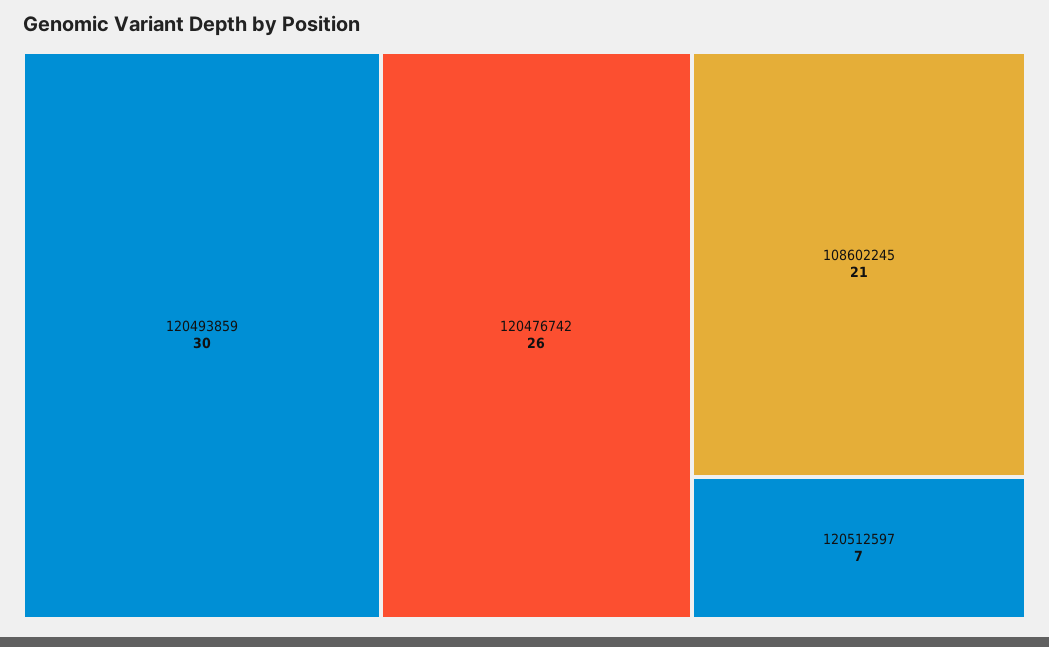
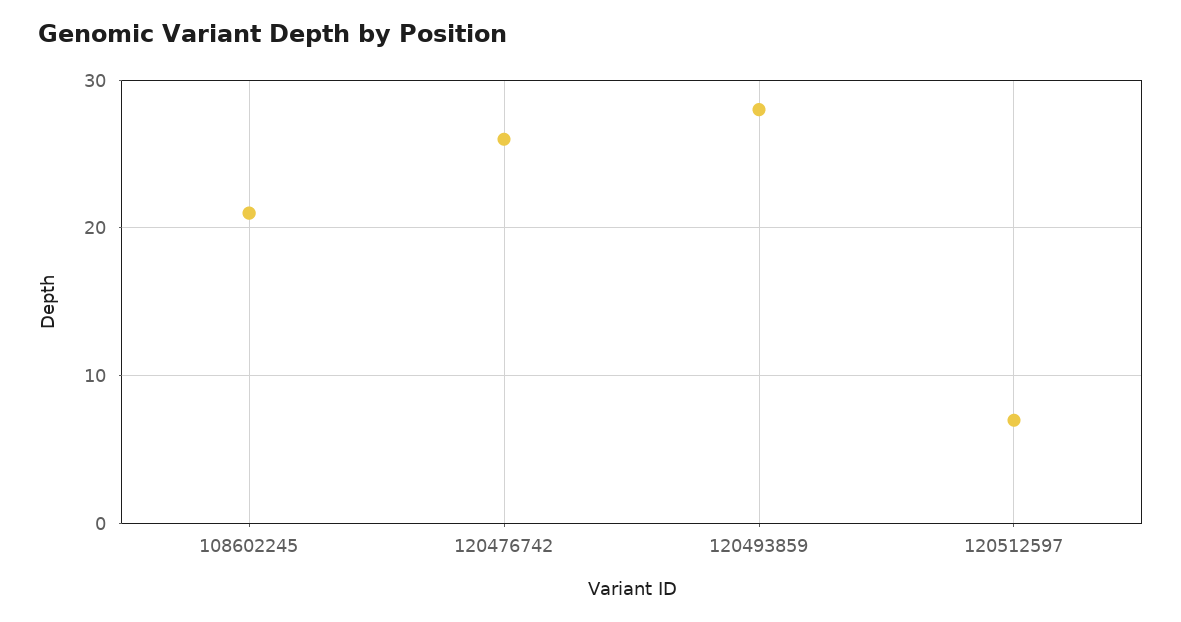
120493859: 30 -> 28

